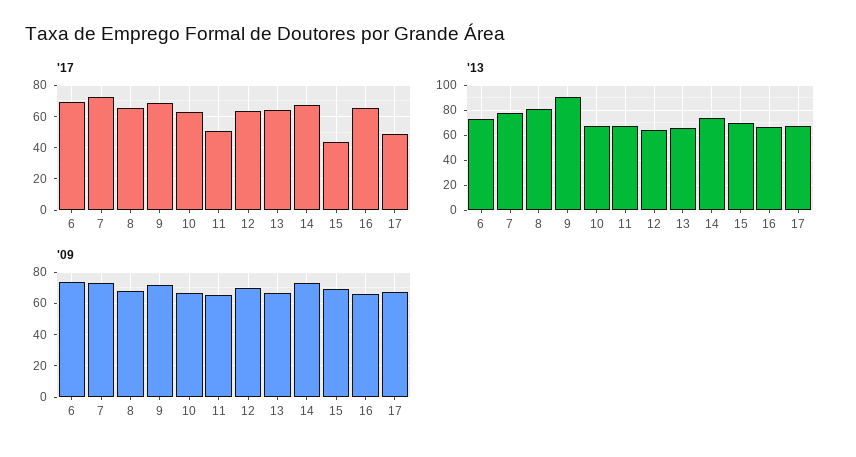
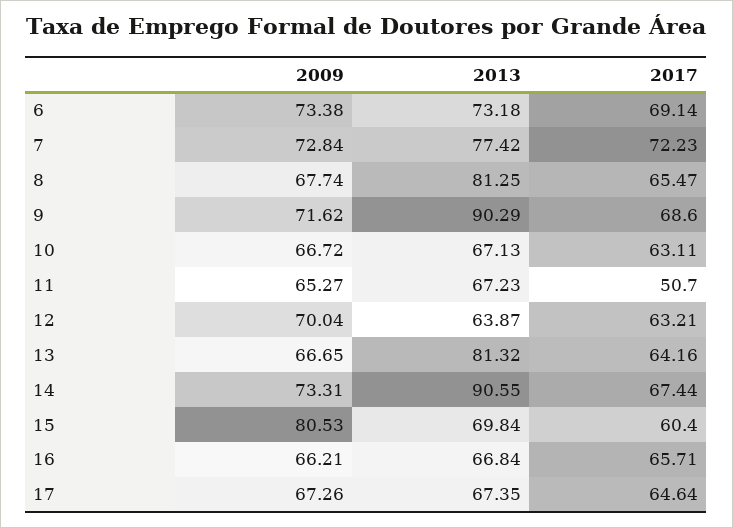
'17, 15: 45 -> 60.4
'17, 17: 50 -> 64.64
'13, 13: 65 -> 81.32
'13, 14: 75 -> 90.55
'09, 15: 70 -> 80.53

